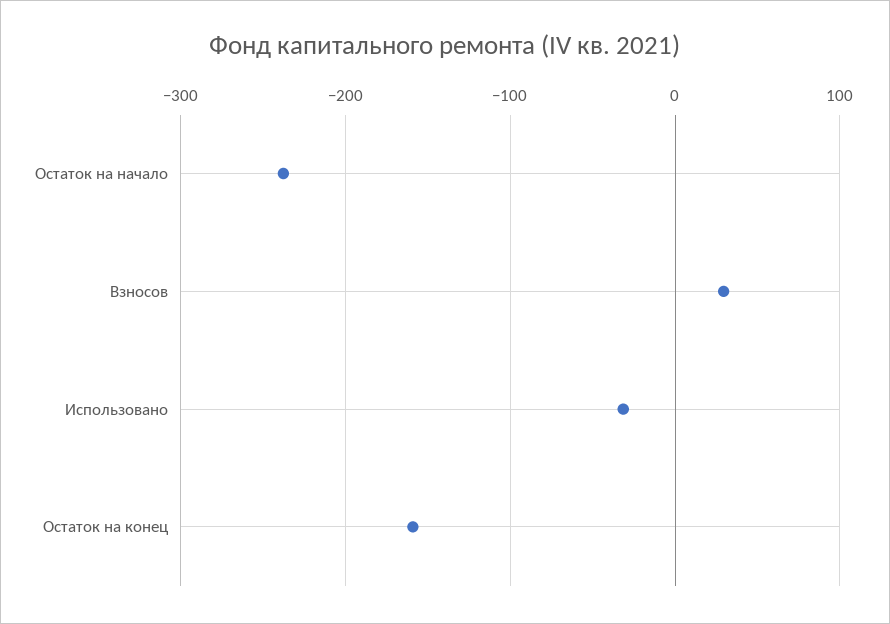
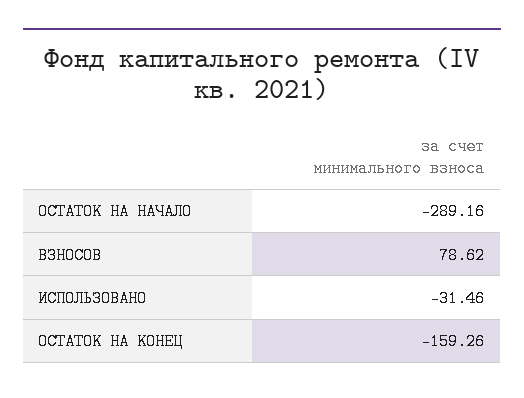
Остаток на начало: -240 -> -289.16
Взносов: 30 -> 78.62

